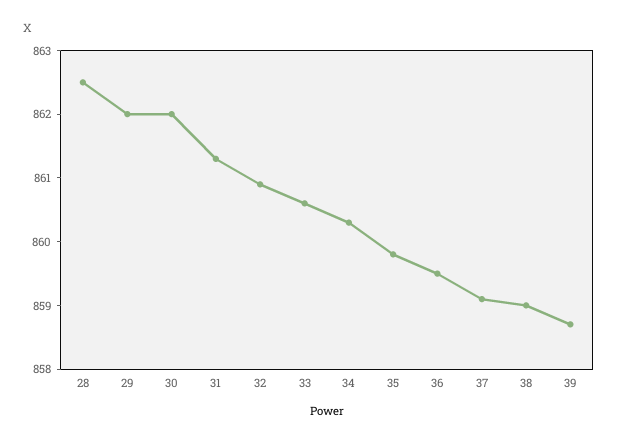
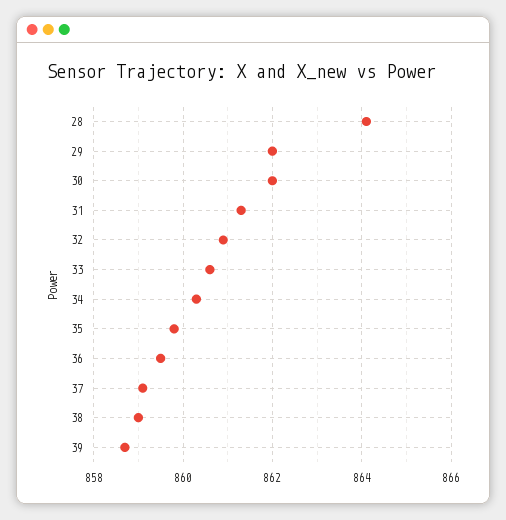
28: 862.5 -> 864

